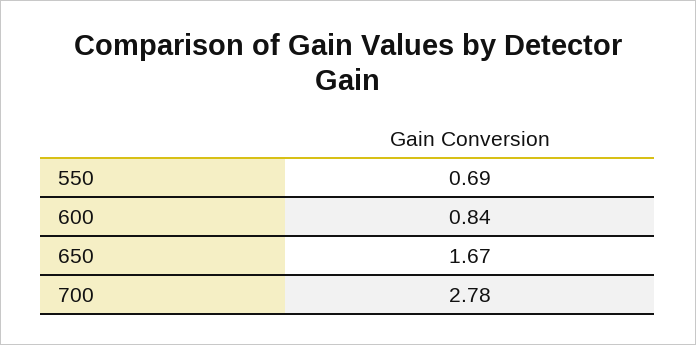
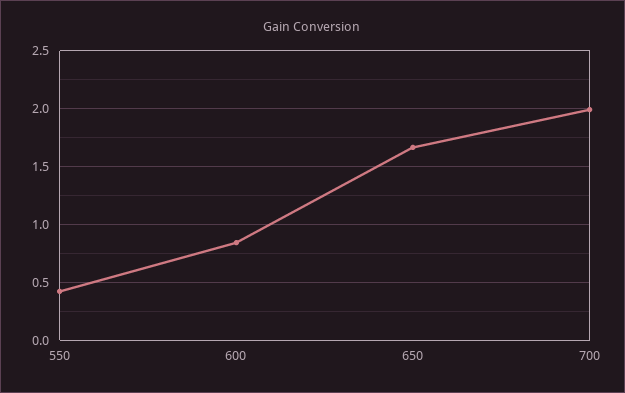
550: 0.69 -> 0.4
700: 2.78 -> 2

